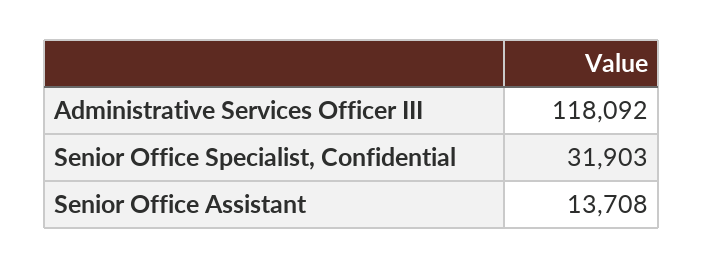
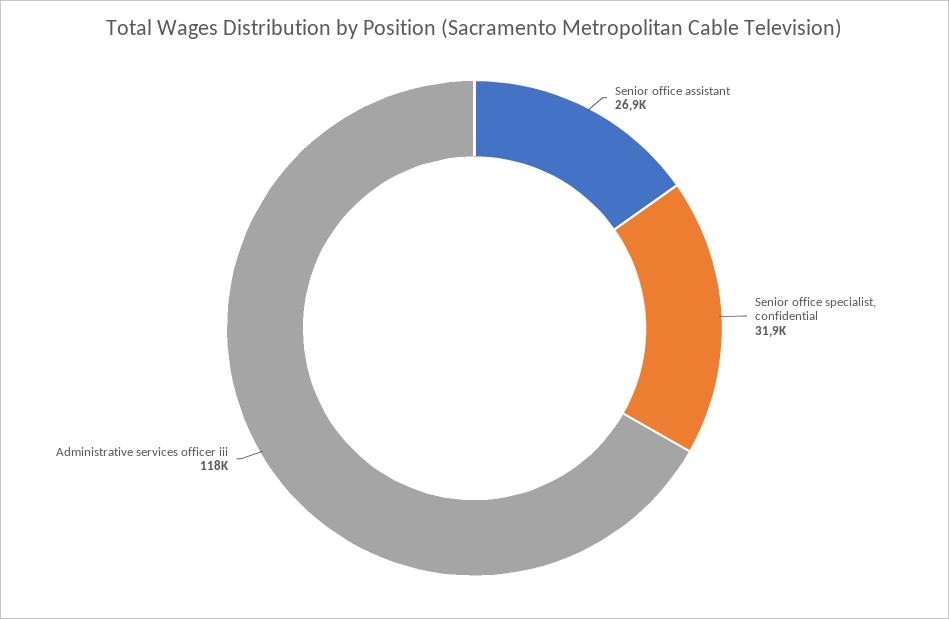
Senior Office Assistant: 13708 -> 26900

